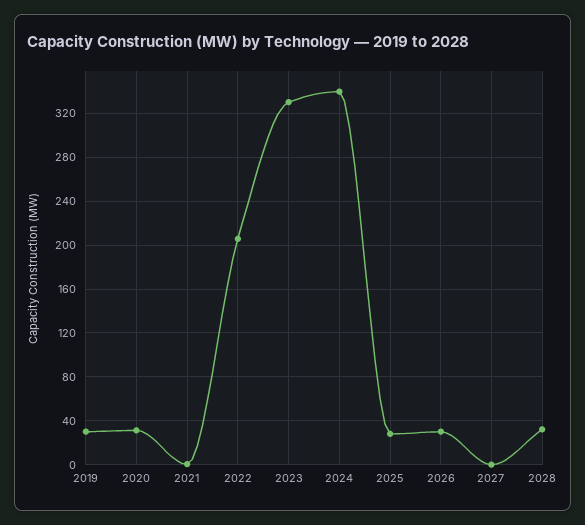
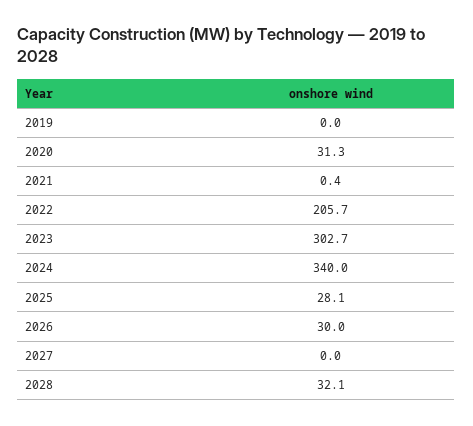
2019: 30 -> 0
2023: 330 -> 302.7

